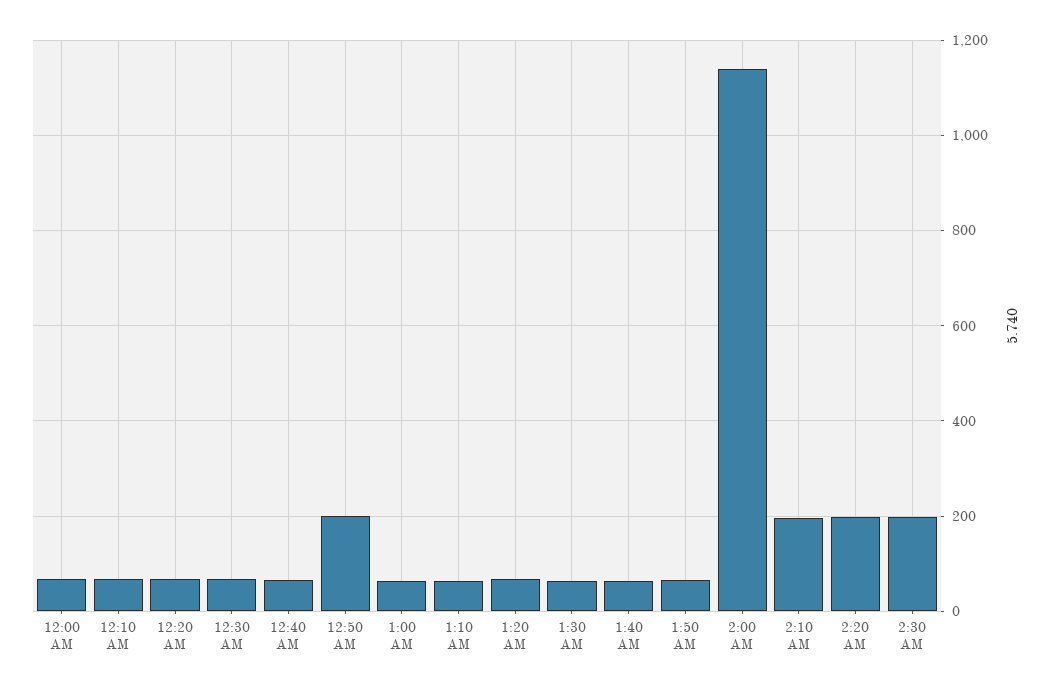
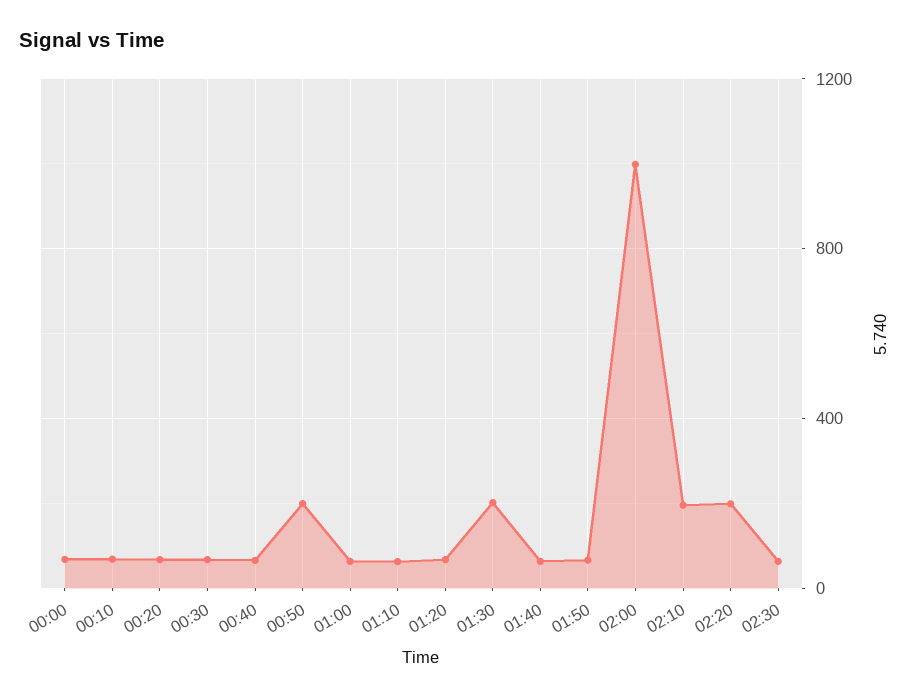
1:30 AM: 60 -> 200
2:00 AM: 1140 -> 1000
2:30 AM: 200 -> 50

